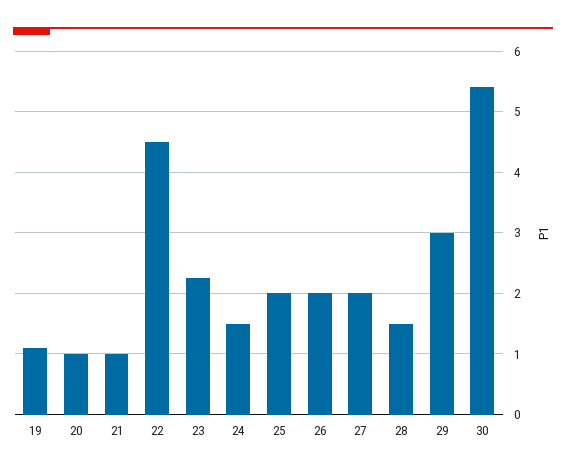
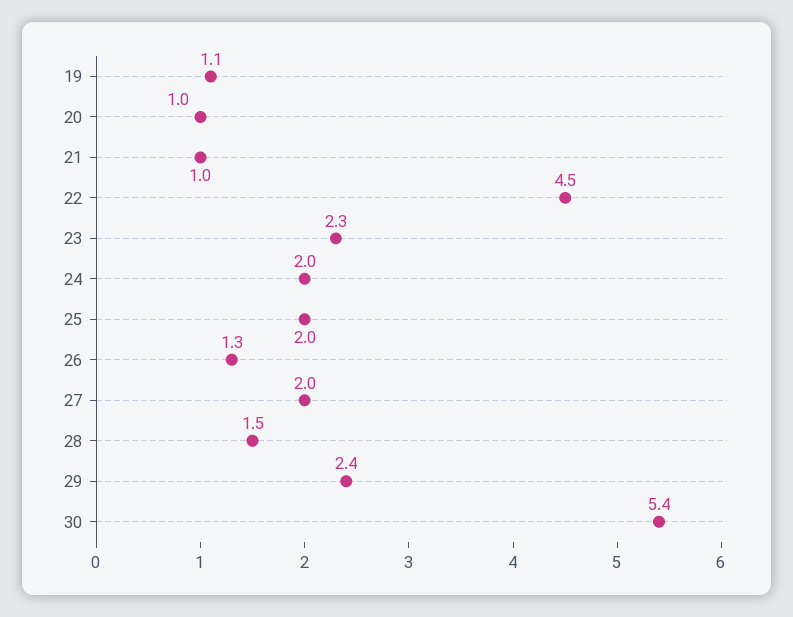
24: 1.5 -> 2
26: 2 -> 1.3
29: 3 -> 2.4

